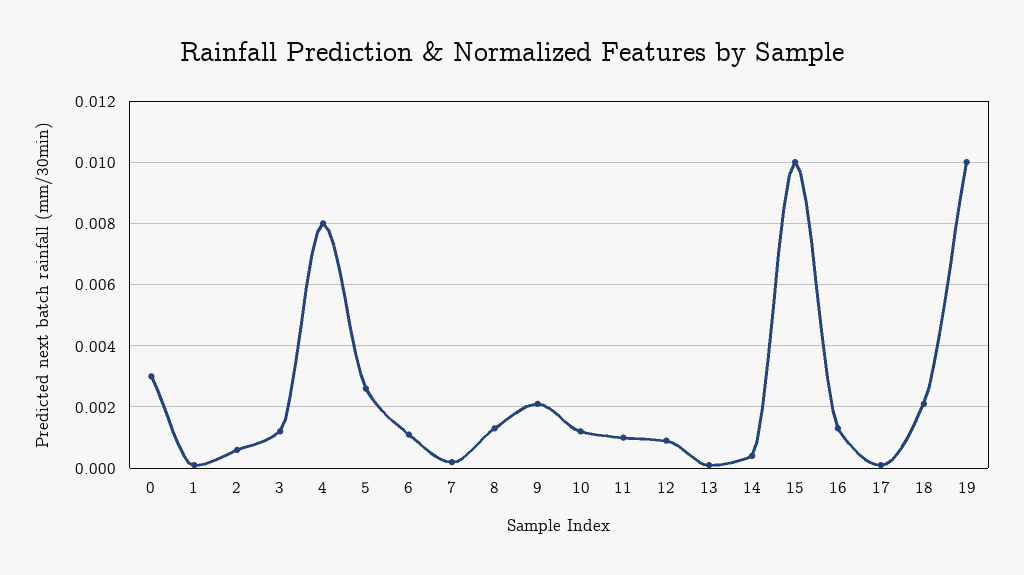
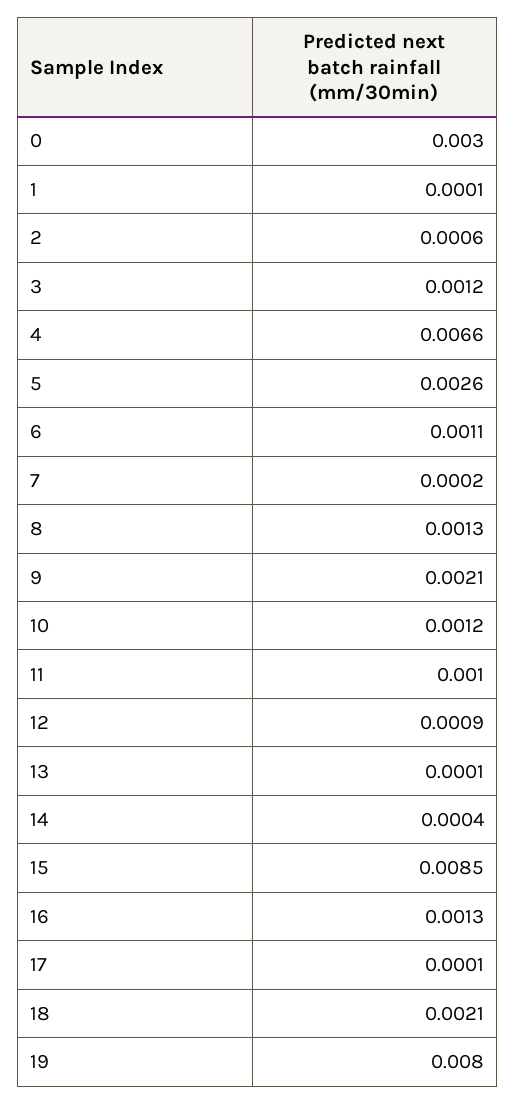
4: 0.008 -> 0.0066
15: 0.01 -> 0.0085
19: 0.01 -> 0.008

